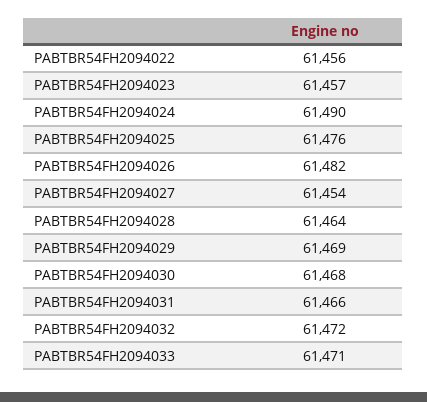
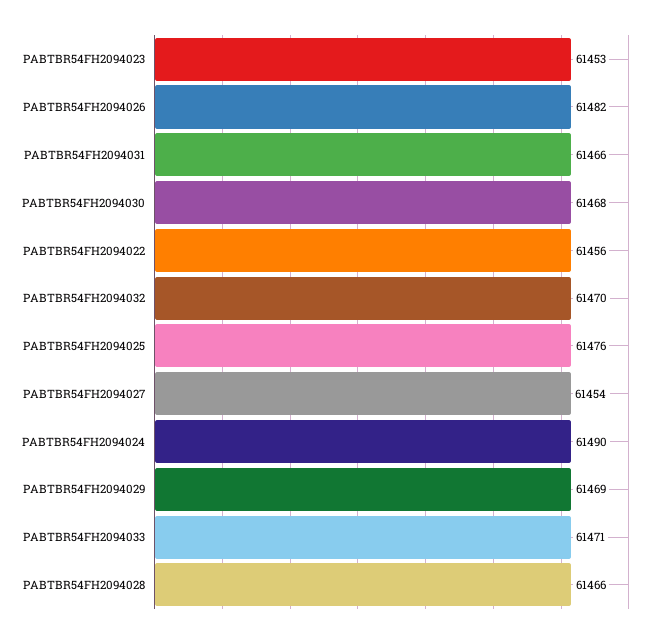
PABTBR54FH2094023: 61457 -> 61453
PABTBR54FH2094028: 61464 -> 61466
PABTBR54FH2094032: 61472 -> 61470

